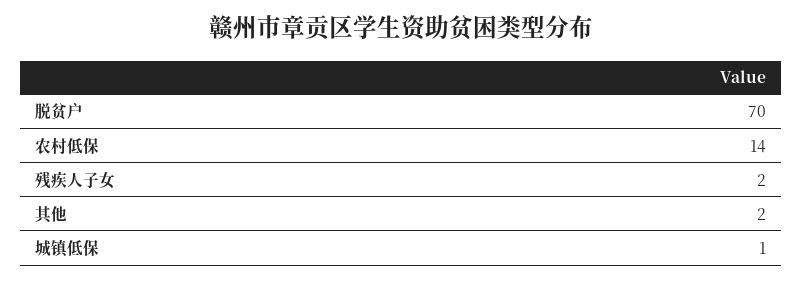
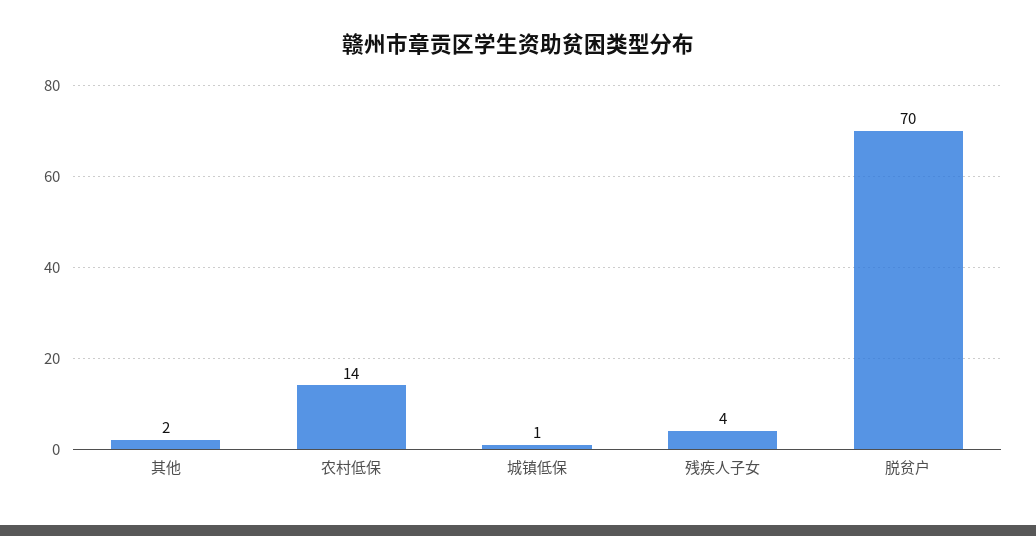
残疾人子女: 2 -> 4

